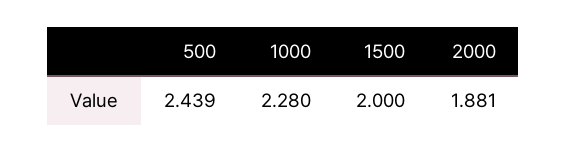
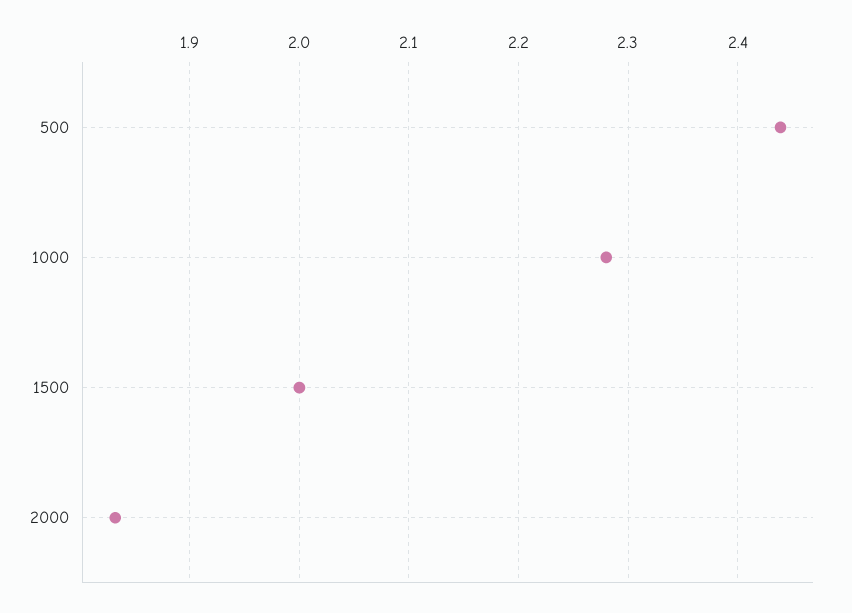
2000: 1.881 -> 1.83

